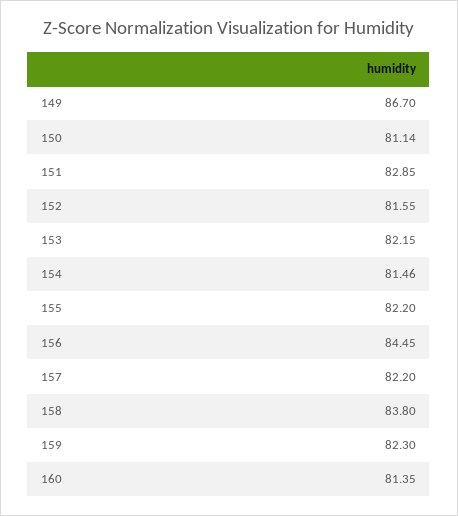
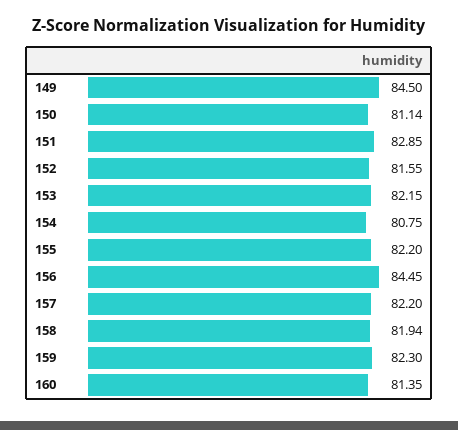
149: 86.7 -> 84.5
154: 81.46 -> 80.75
158: 83.8 -> 81.94

